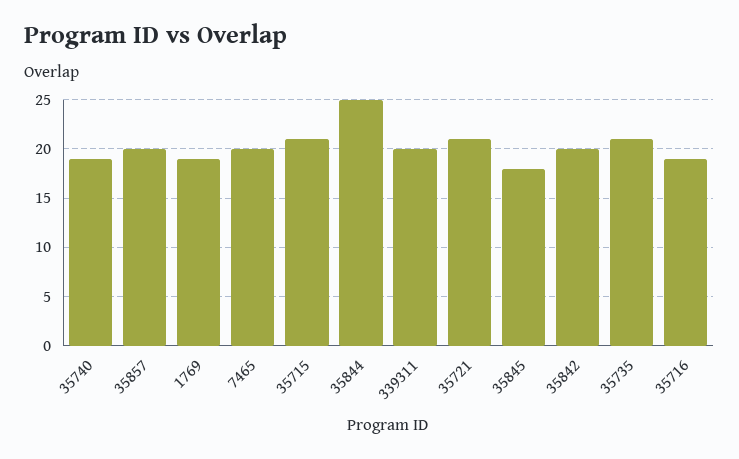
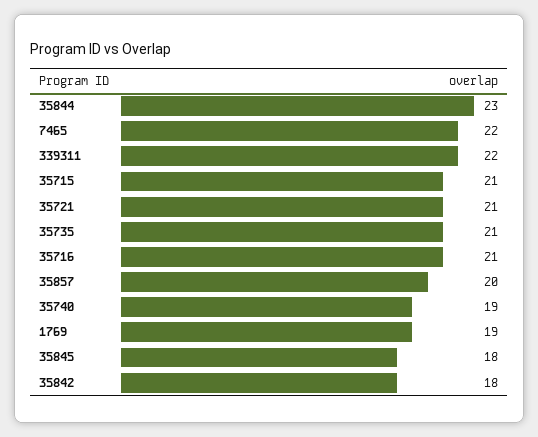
7465: 20 -> 22
35844: 25 -> 23
339311: 20 -> 22
35842: 20 -> 18
35716: 19 -> 21

